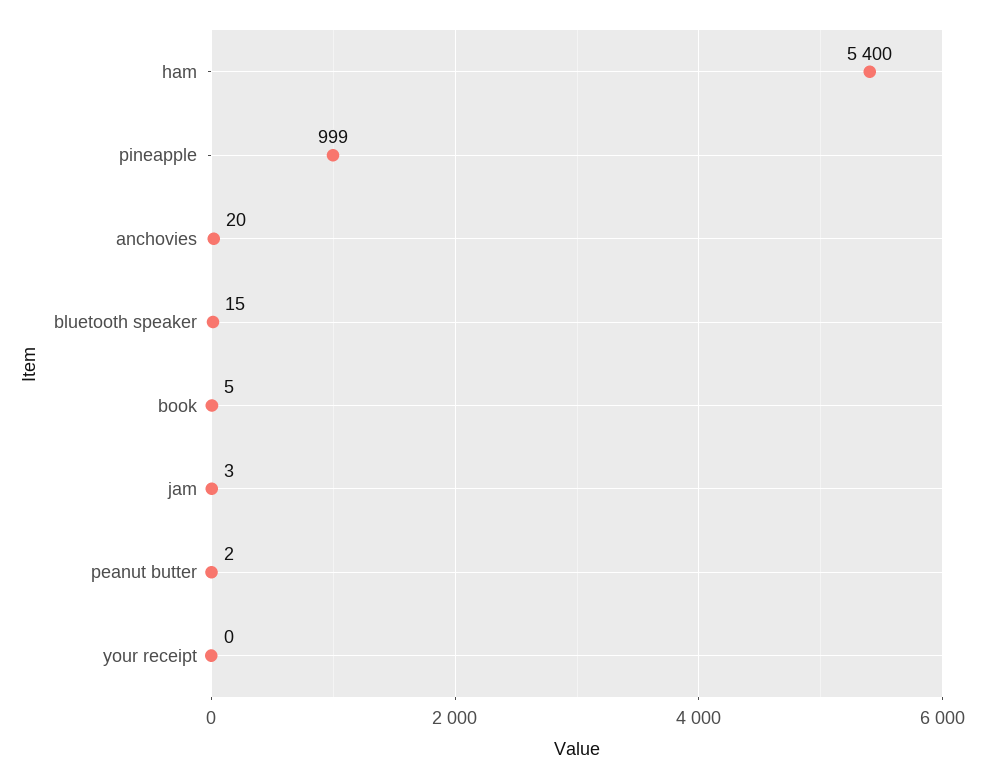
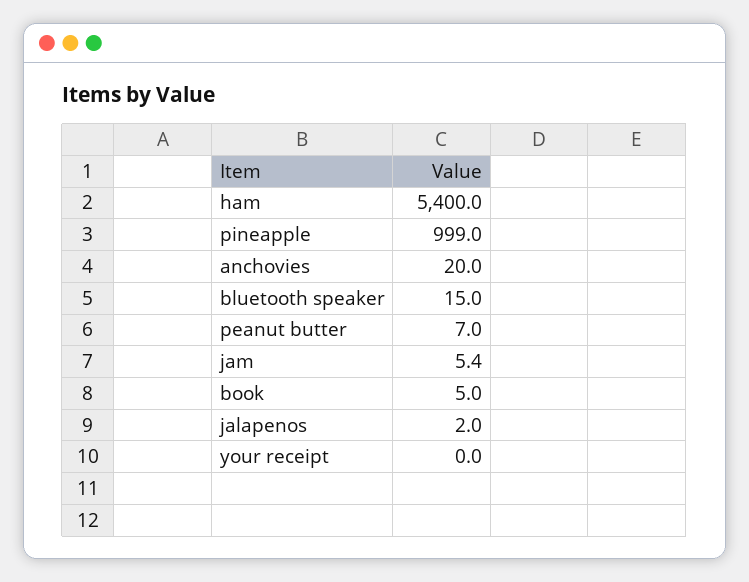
jam: 3 -> 5.4
peanut butter: 2 -> 7
jalapenos: none -> 2

